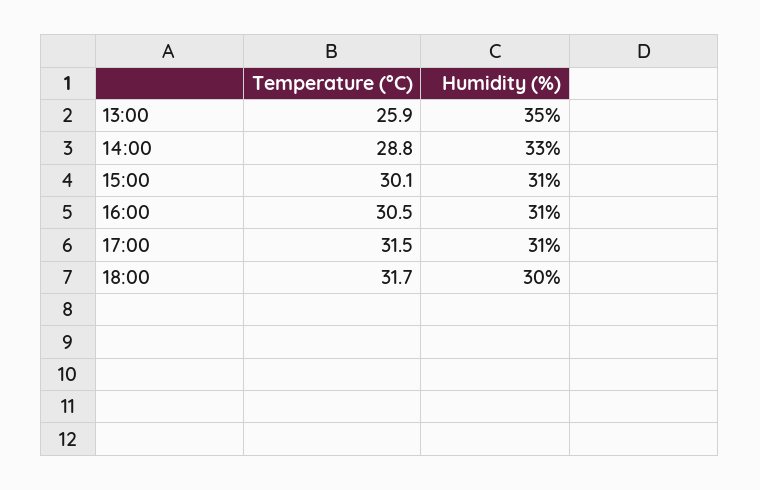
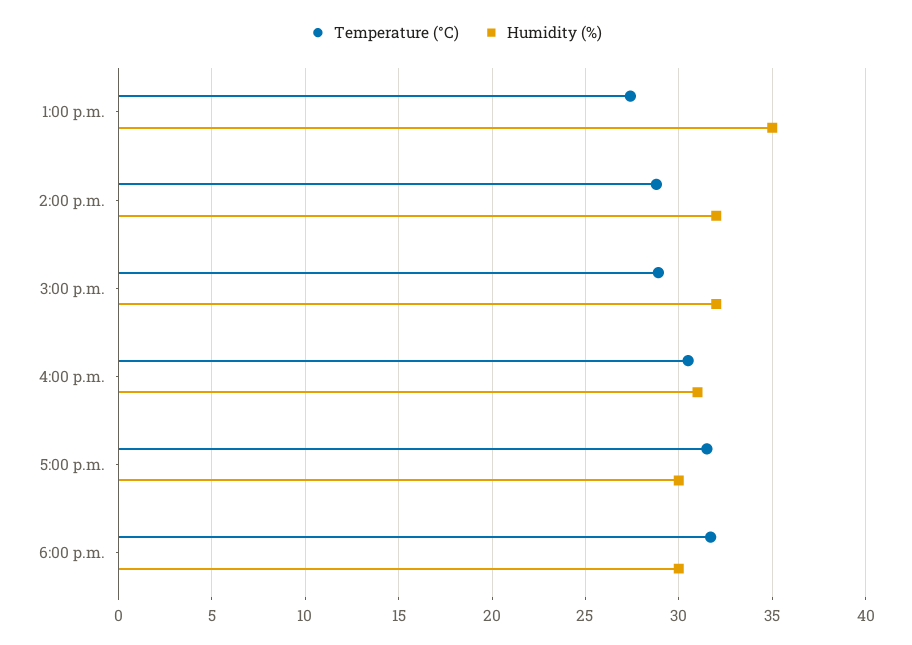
Temperature (°C), 13:00: 25.9 -> 27.5
Humidity (%), 14:00: 33 -> 32
Temperature (°C), 15:00: 30.1 -> 29
Humidity (%), 15:00: 31 -> 32
Humidity (%), 17:00: 31 -> 30

